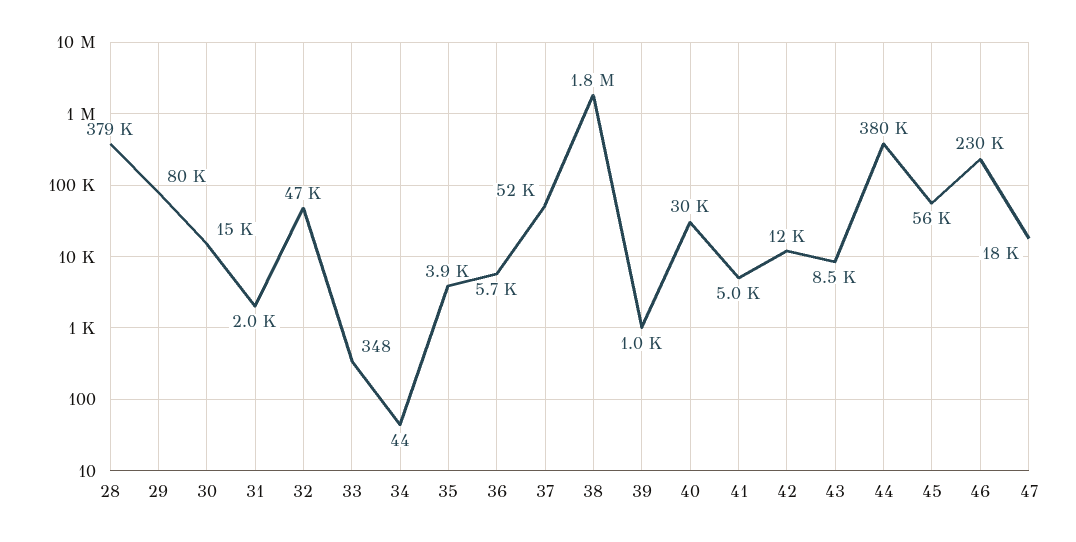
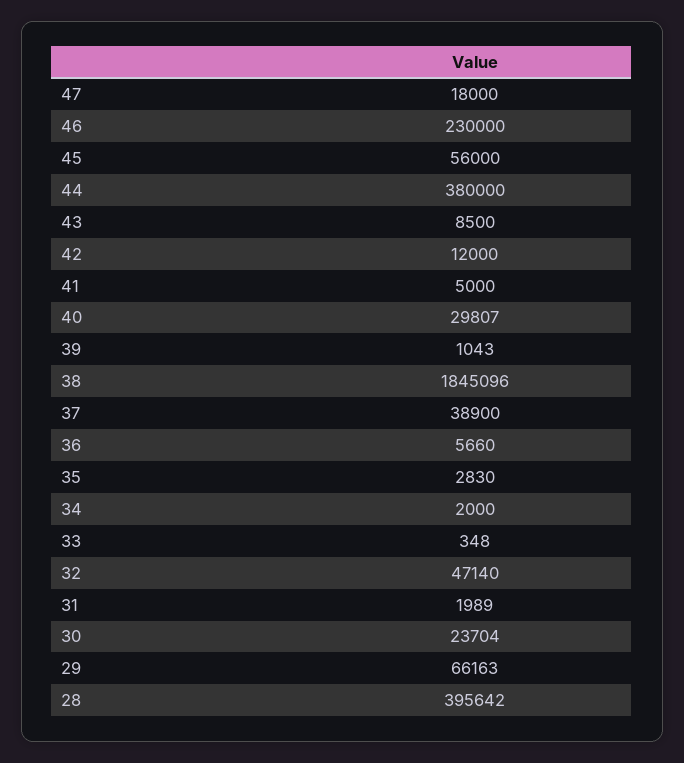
28: 379000 -> 395642
29: 80000 -> 66163
30: 15000 -> 23704
34: 44 -> 2000
35: 3900 -> 2830
37: 52000 -> 38900

